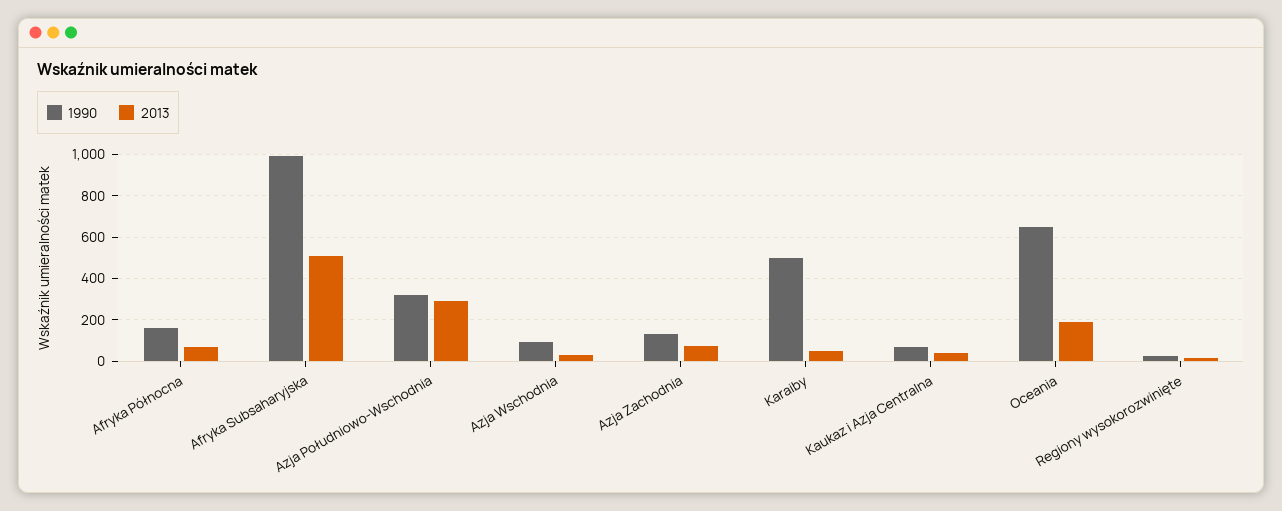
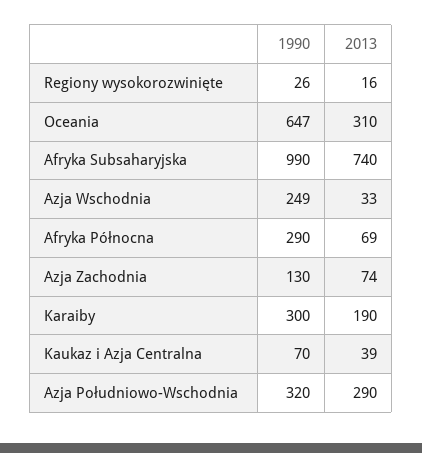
1990, Afryka Północna: 150 -> 290
2013, Afryka Subsaharyjska: 500 -> 740
1990, Azja Wschodnia: 100 -> 249
1990, Karaiby: 500 -> 300
2013, Karaiby: 50 -> 190
2013, Oceania: 200 -> 310

